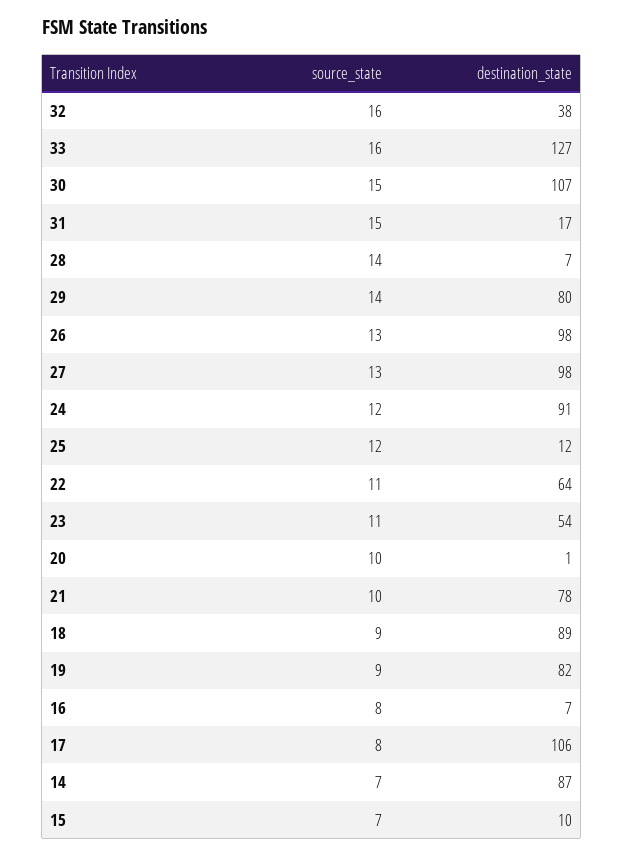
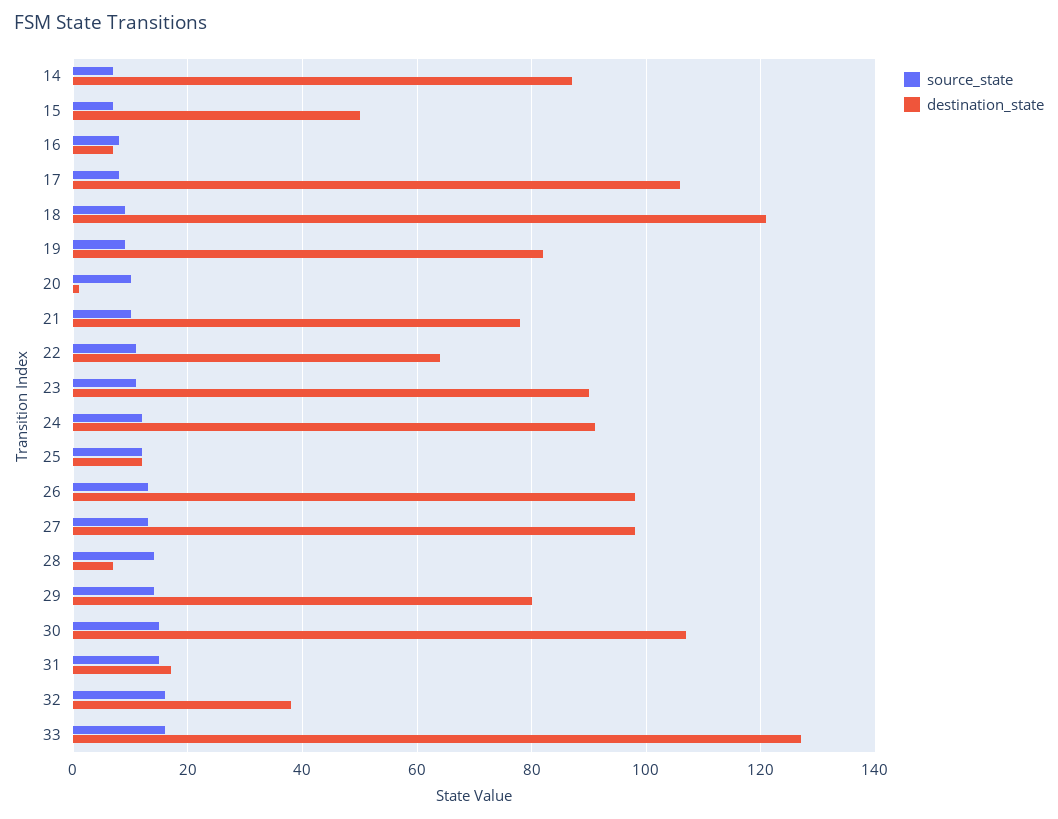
destination_state, 23: 54 -> 90
destination_state, 18: 89 -> 120
destination_state, 15: 10 -> 50

